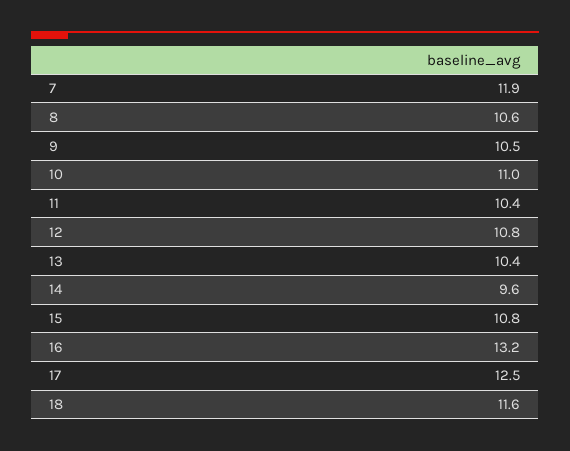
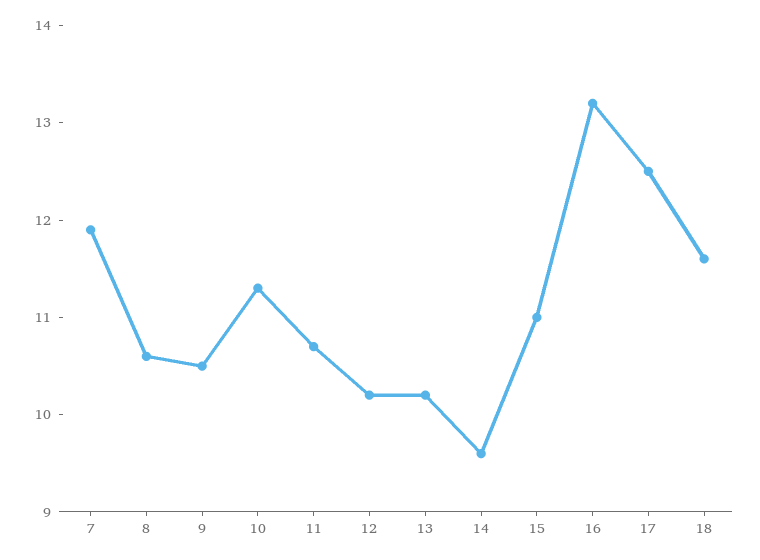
10: 11 -> 11.3
11: 10.4 -> 10.7
12: 10.8 -> 10.2
13: 10.4 -> 10.2
15: 10.8 -> 11

